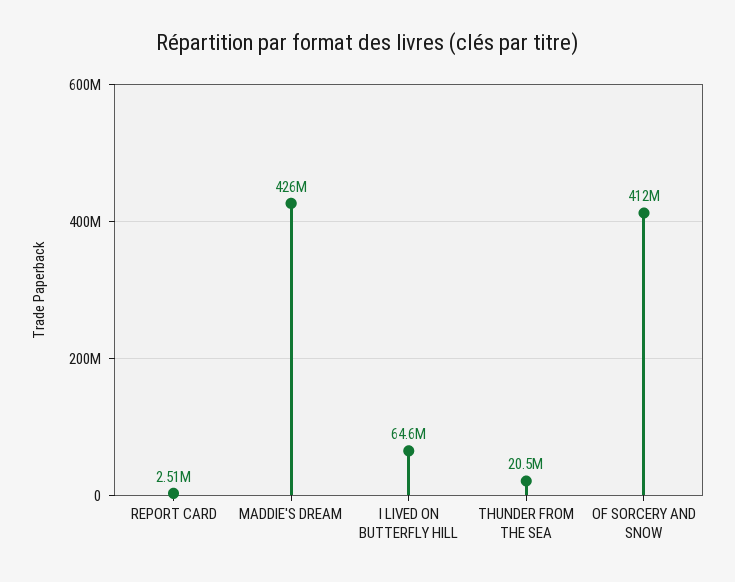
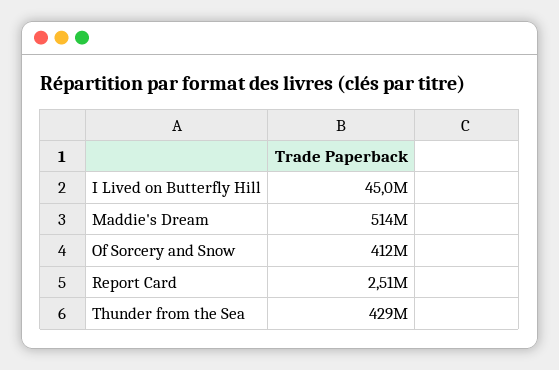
MADDIE'S DREAM: 426000000 -> 514000000
I LIVED ON BUTTERFLY HILL: 64600000 -> 45000000
THUNDER FROM THE SEA: 20500000 -> 429000000

